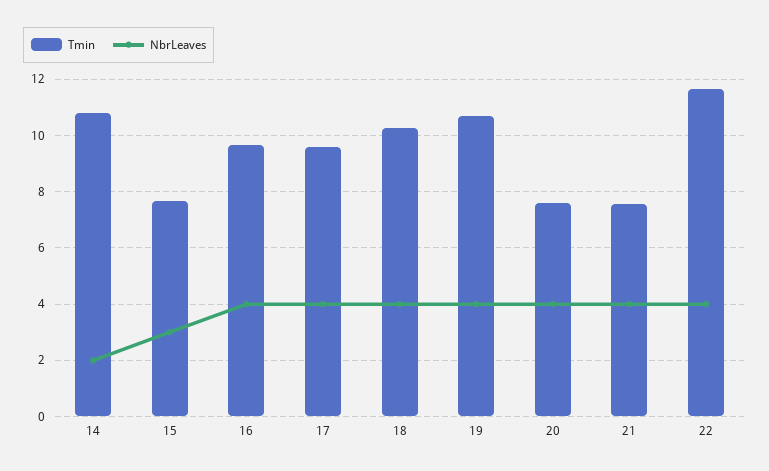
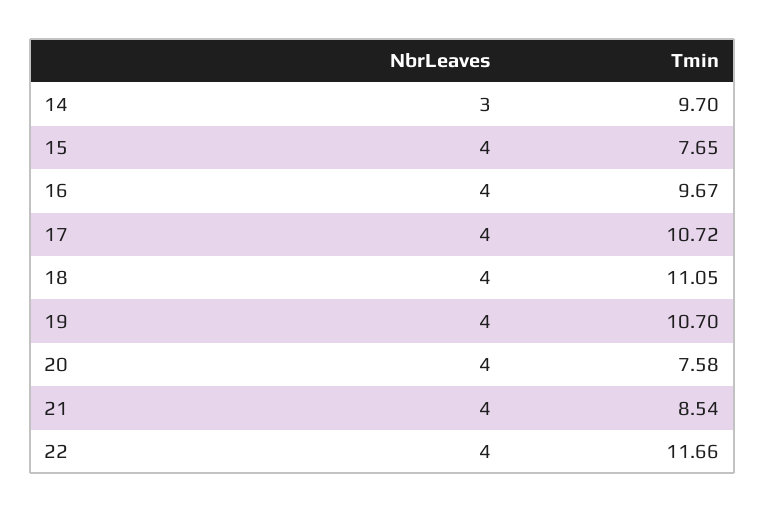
Tmin, 14: 10.75 -> 9.7
NbrLeaves, 14: 2 -> 3
NbrLeaves, 15: 3 -> 4
Tmin, 17: 9.5 -> 10.72
Tmin, 18: 10.25 -> 11.05
Tmin, 21: 7.5 -> 8.54

